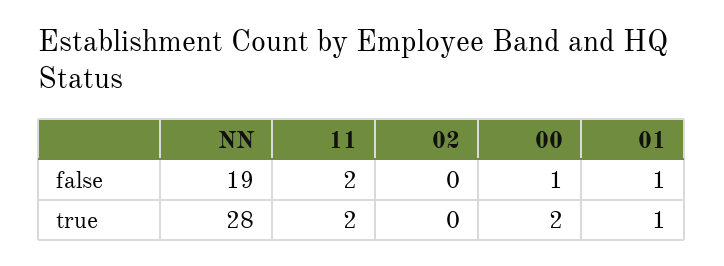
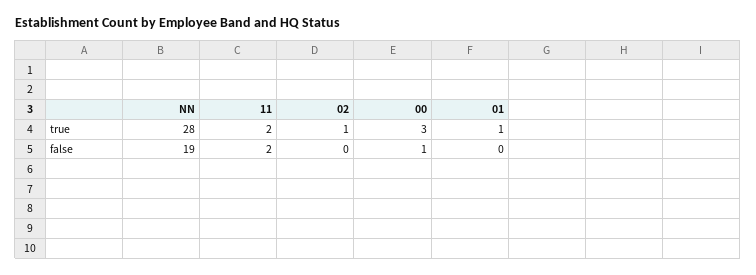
01, false: 1 -> 0
02, true: 0 -> 1
00, true: 2 -> 3

